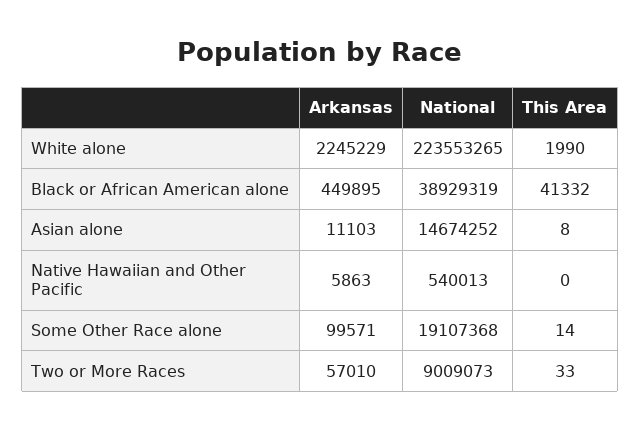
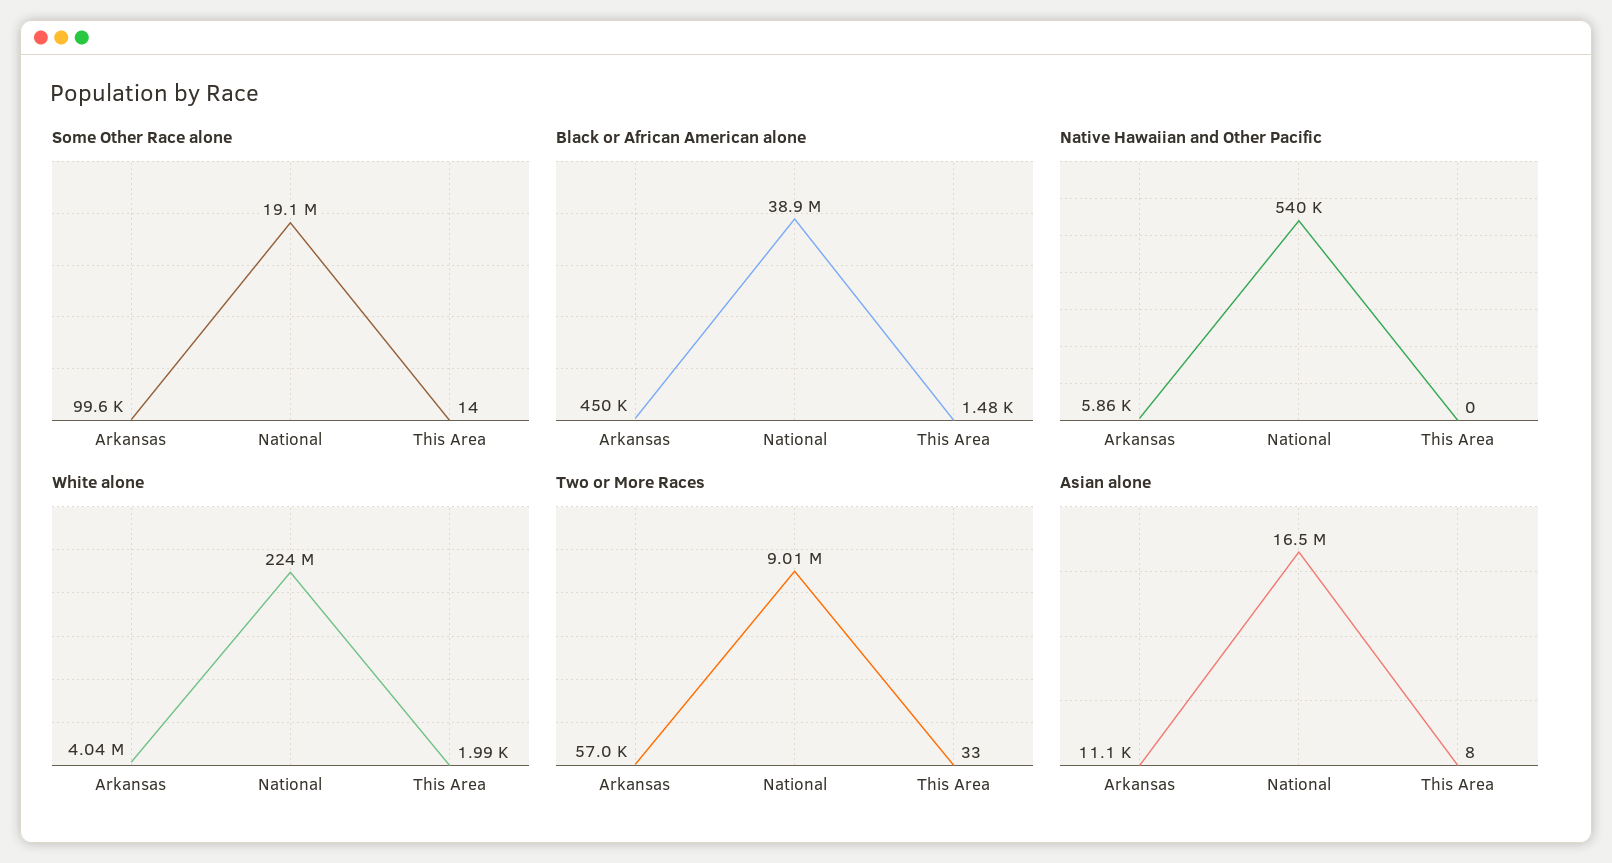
White alone, Arkansas: 2245229 -> 4040000
Black or African American alone, This Area: 41332 -> 1480
Asian alone, National: 14674252 -> 16500000

